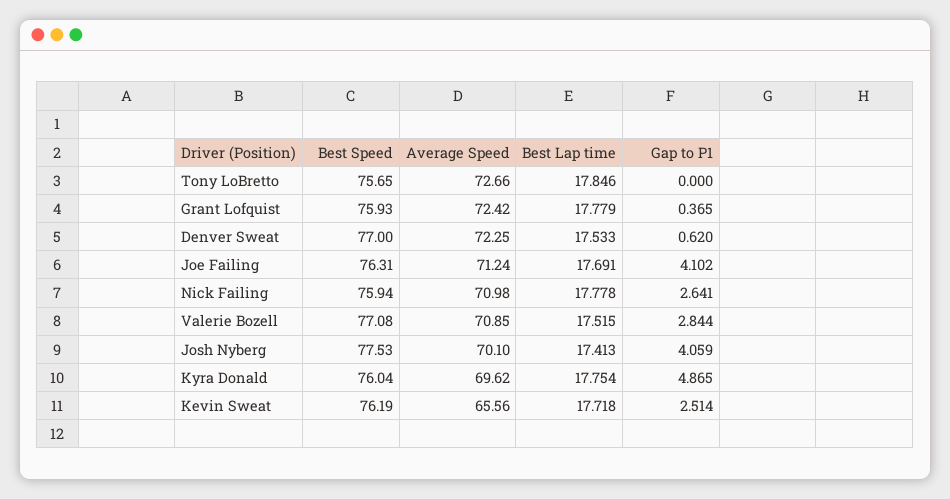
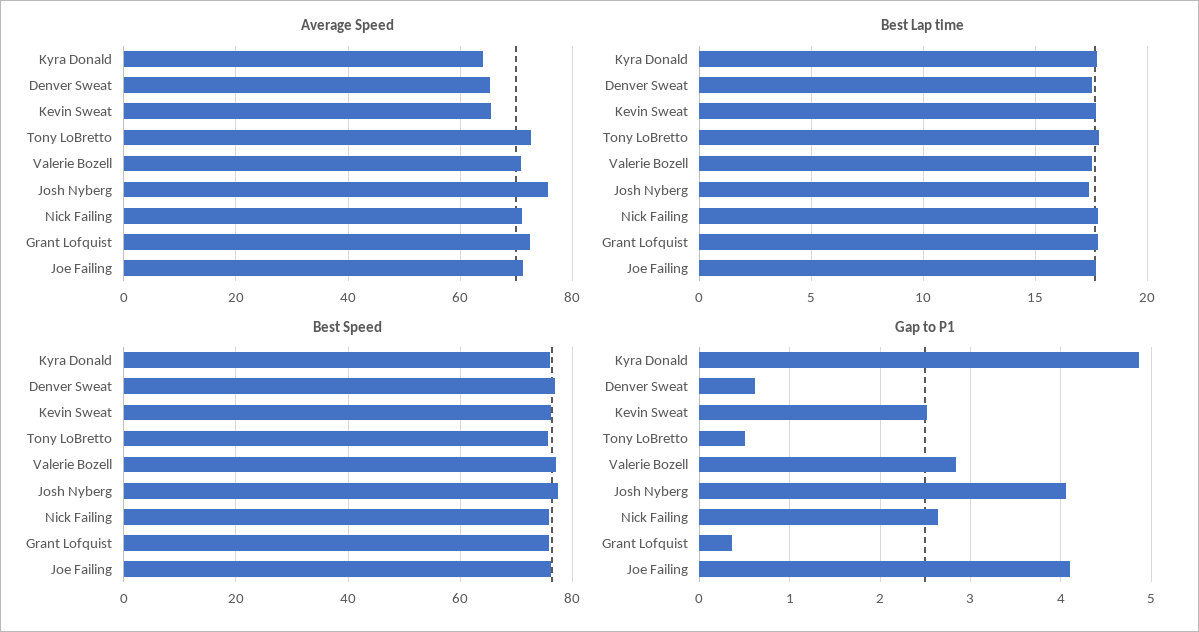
Gap to P1, Tony LoBretto: 0 -> 0.5
Average Speed, Denver Sweat: 72.25 -> 66
Average Speed, Josh Nyberg: 70.1 -> 76
Average Speed, Kyra Donald: 69.62 -> 64

